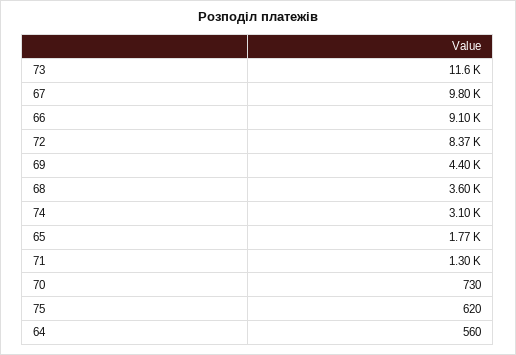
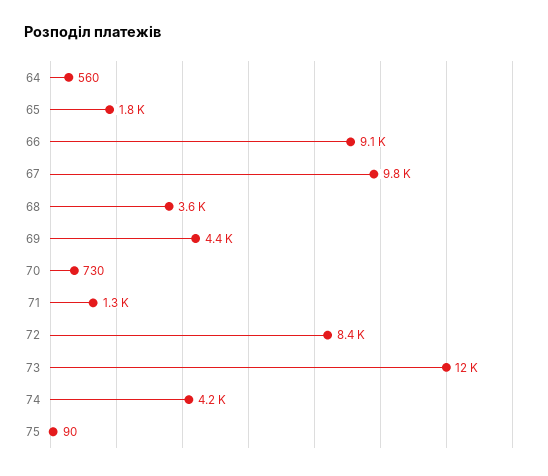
74: 3100 -> 4200
75: 620 -> 90

